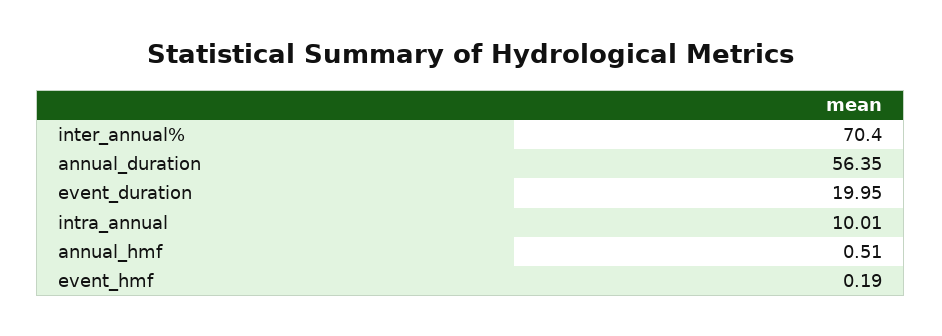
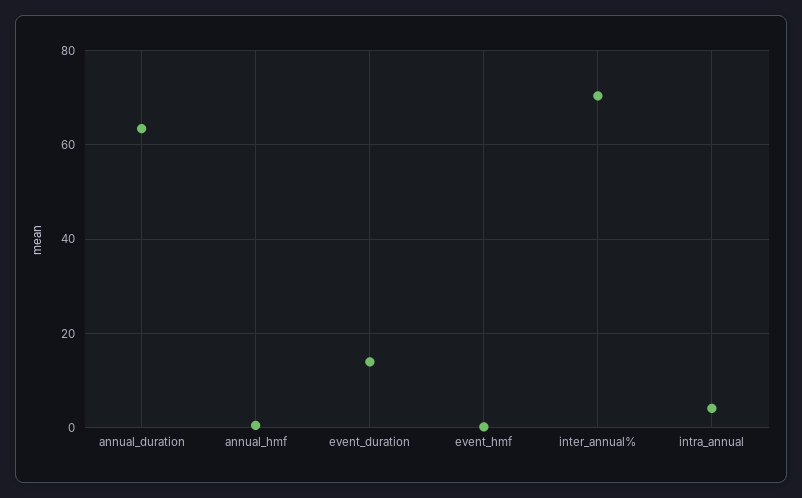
annual_duration: 56.35 -> 64
event_duration: 19.95 -> 14
intra_annual: 10.01 -> 4

